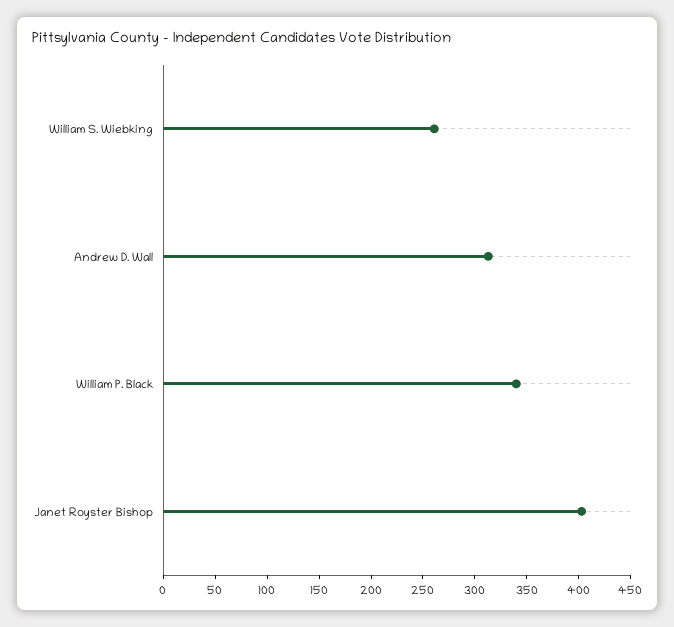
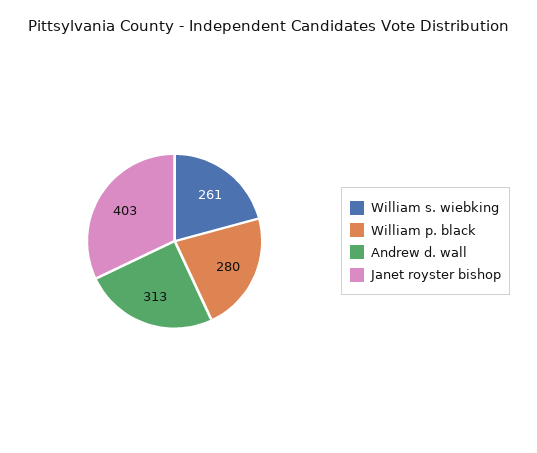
William P. Black: 340 -> 280

